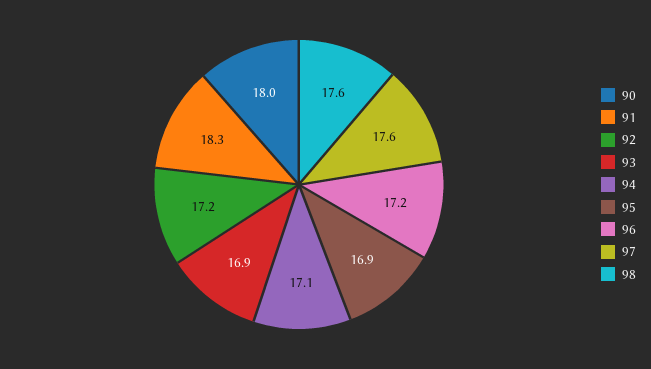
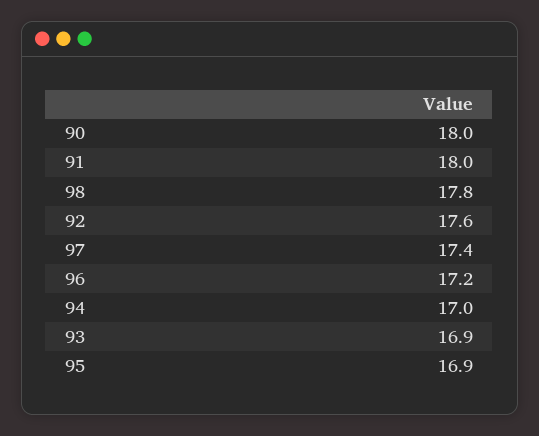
91: 18.3 -> 18
92: 17.2 -> 17.6
94: 17.1 -> 17
97: 17.6 -> 17.4
98: 17.6 -> 17.8

